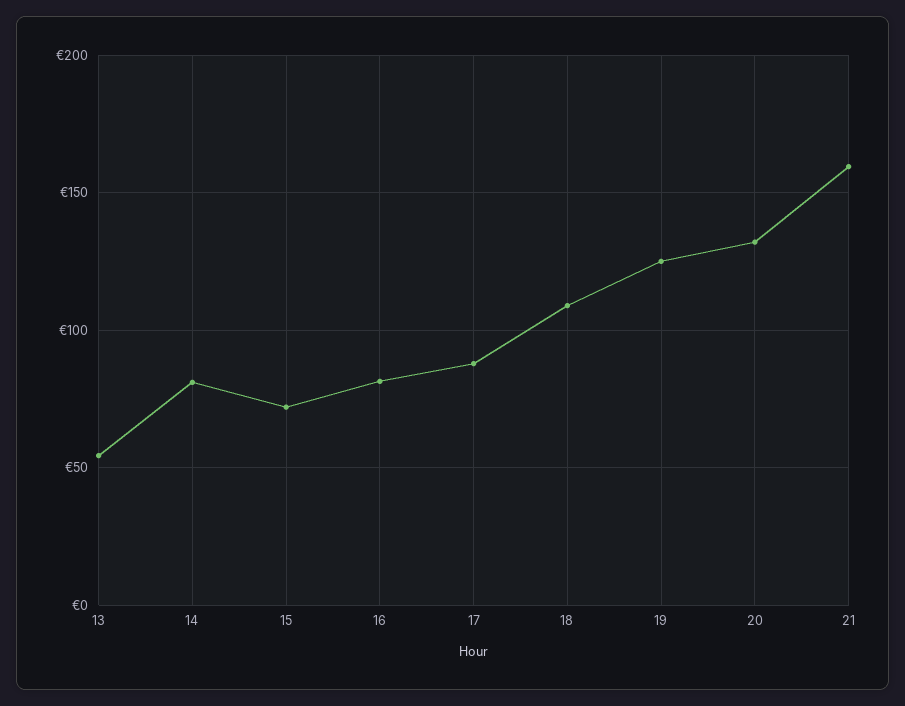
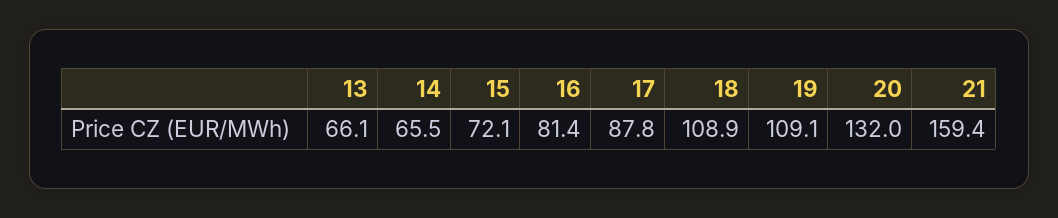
13: 55 -> 66.1
14: 80 -> 65.5
19: 125 -> 109.1

